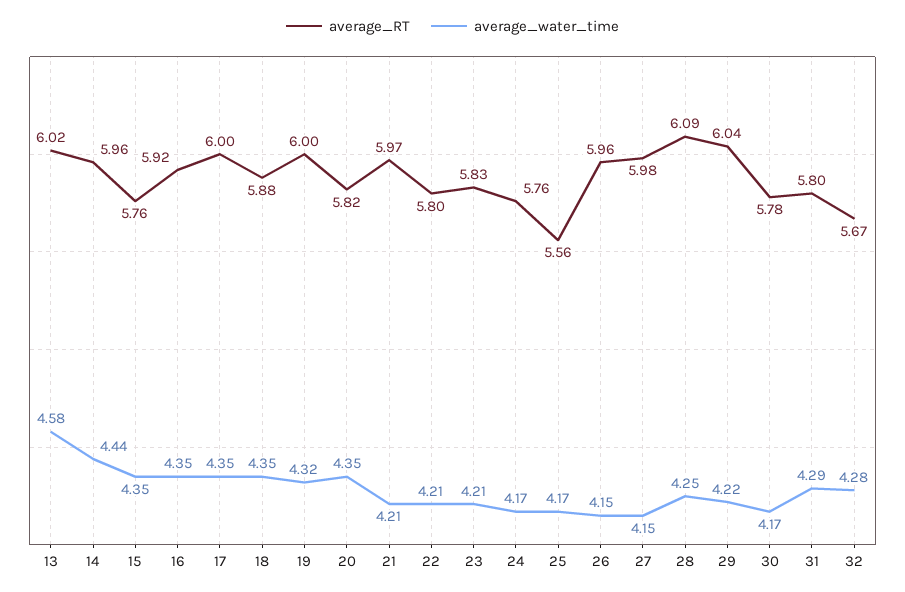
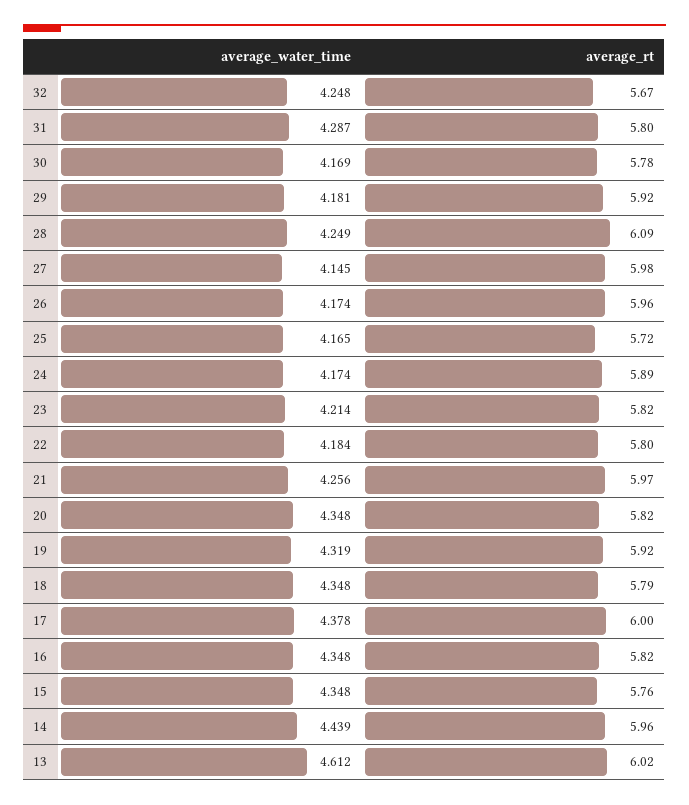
average_water_time, 13: 4.58 -> 4.612
average_RT, 16: 5.92 -> 5.82
average_water_time, 17: 4.35 -> 4.378
average_RT, 18: 5.88 -> 5.79
average_RT, 19: 6 -> 5.92
average_water_time, 21: 4.21 -> 4.256
average_water_time, 22: 4.21 -> 4.184
average_RT, 23: 5.83 -> 5.82
average_RT, 24: 5.76 -> 5.89
average_RT, 25: 5.56 -> 5.72
average_water_time, 26: 4.15 -> 4.174
average_RT, 29: 6.04 -> 5.92
average_water_time, 29: 4.22 -> 4.181
average_water_time, 32: 4.28 -> 4.248

